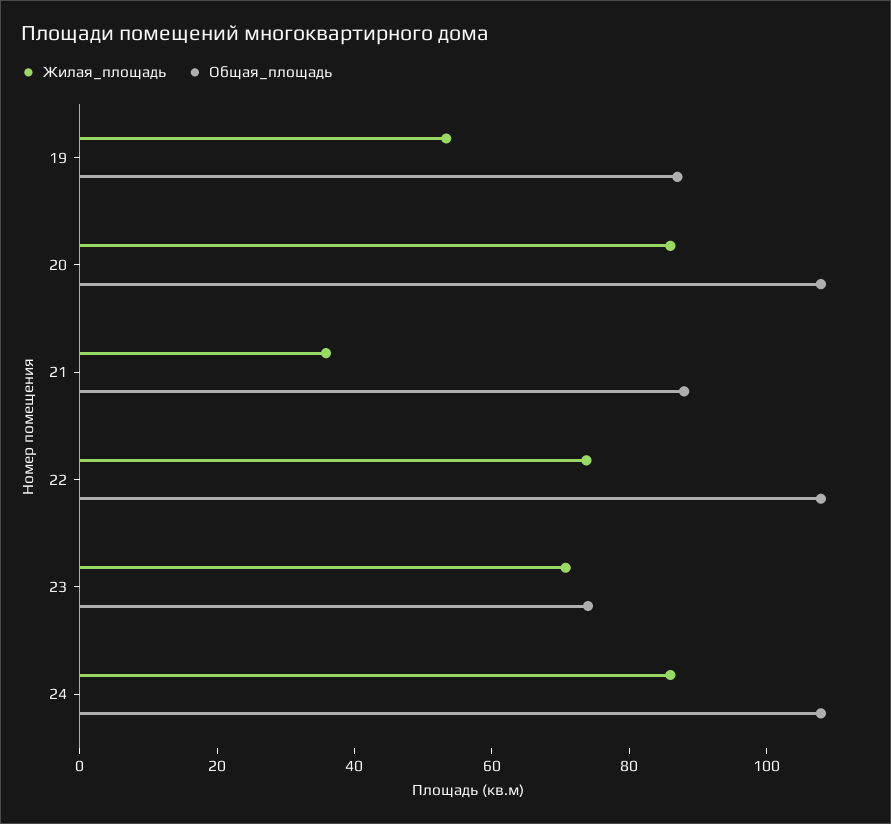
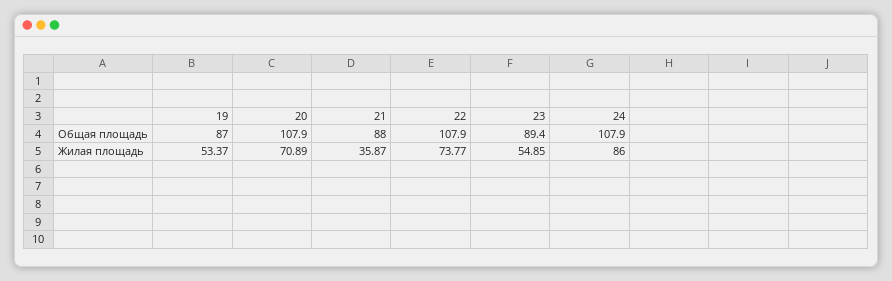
Жилая_площадь, 20: 85 -> 70.89
Жилая_площадь, 23: 70 -> 54.85
Общая_площадь, 23: 75 -> 89.4

